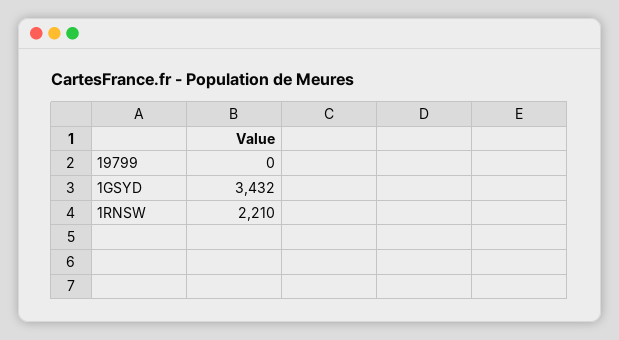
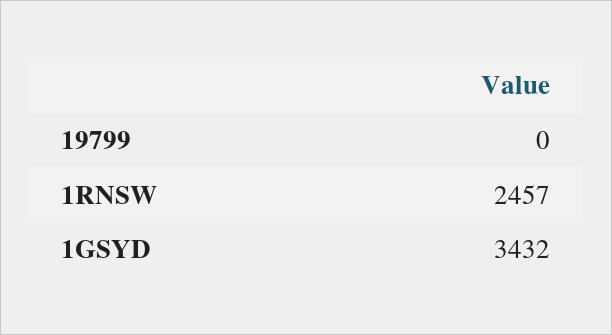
1RNSW: 2210 -> 2457

